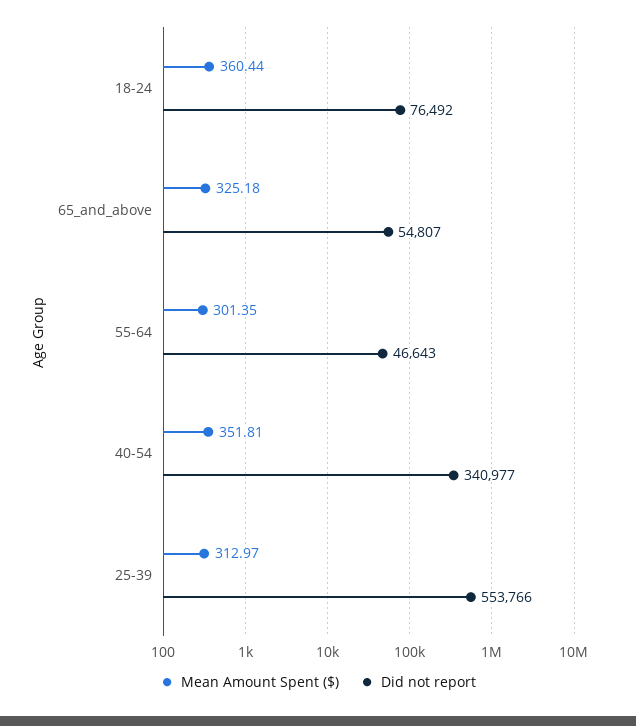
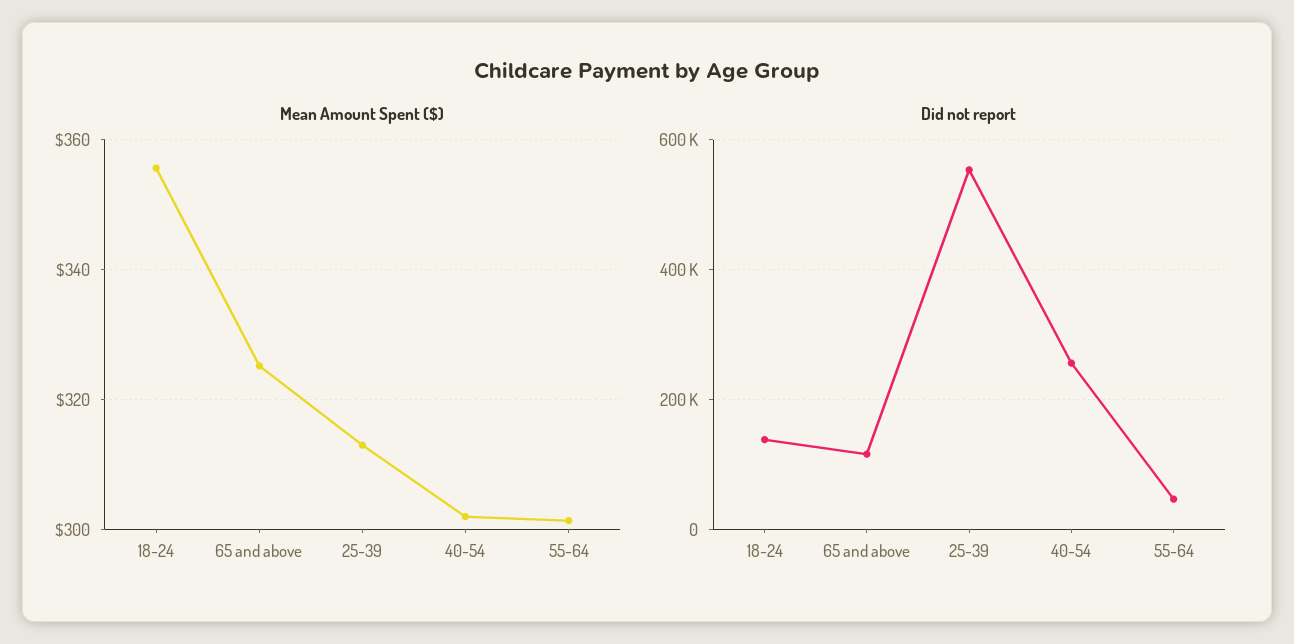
Mean Amount Spent ($), 18-24: 360.44 -> 356
Did not report, 18-24: 76492 -> 140000
Did not report, 65_and_above: 54807 -> 120000
Mean Amount Spent ($), 40-54: 351.81 -> 302
Did not report, 40-54: 340977 -> 260000

